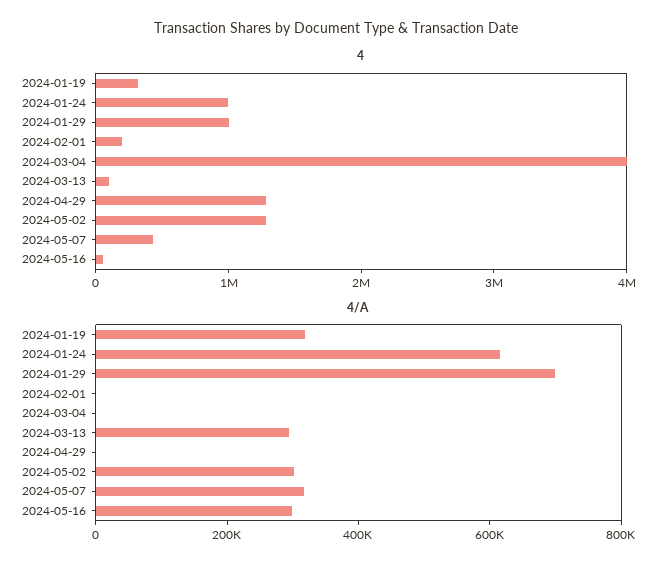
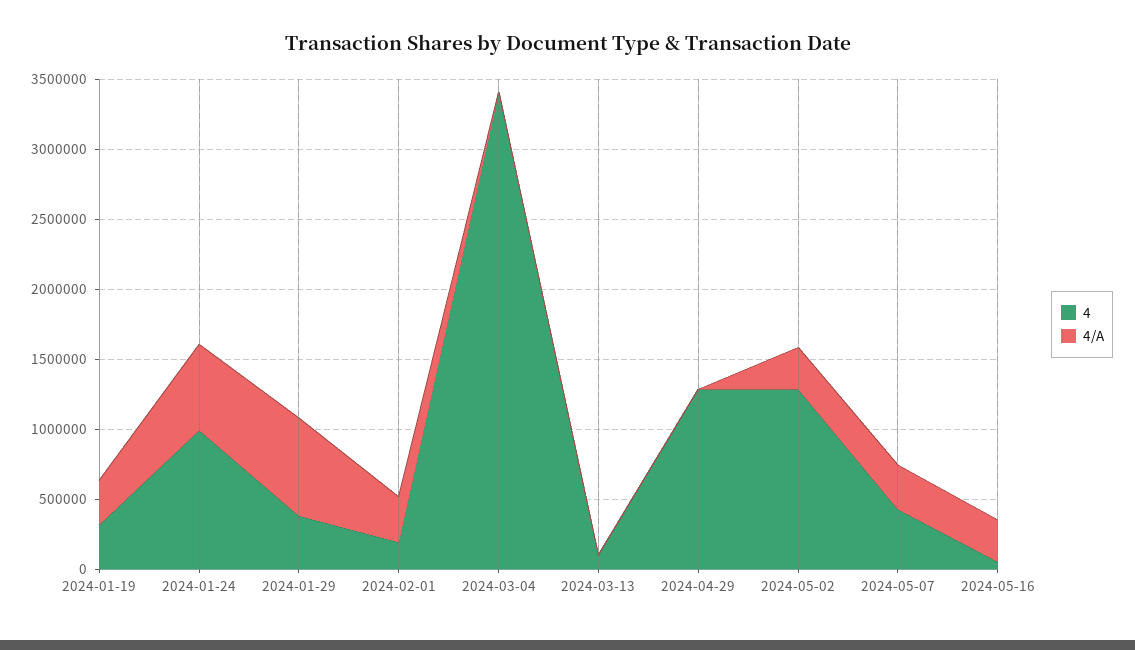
4, 2024-01-29: 1000000 -> 400000
4, 2024-03-04: 4000000 -> 3400000
4/A, 2024-02-01: 0 -> 300000
4/A, 2024-03-13: 300000 -> 0

